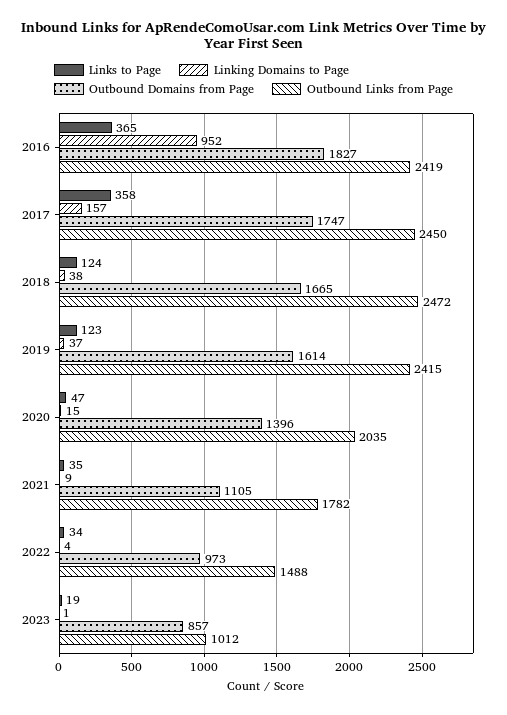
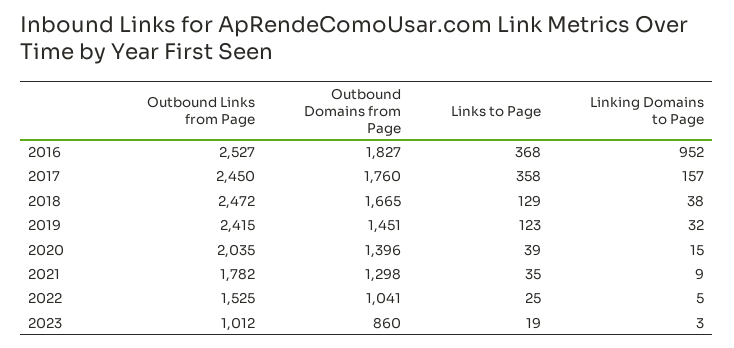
Links to Page, 2016: 365 -> 368
Outbound Links from Page, 2016: 2419 -> 2527
Outbound Domains from Page, 2017: 1747 -> 1760
Links to Page, 2018: 124 -> 129
Linking Domains to Page, 2019: 37 -> 32
Outbound Domains from Page, 2019: 1614 -> 1451
Links to Page, 2020: 47 -> 39
Outbound Domains from Page, 2021: 1105 -> 1298
Links to Page, 2022: 34 -> 25
Linking Domains to Page, 2022: 4 -> 5
Outbound Domains from Page, 2022: 973 -> 1041
Outbound Links from Page, 2022: 1488 -> 1525
Linking Domains to Page, 2023: 1 -> 3
Outbound Domains from Page, 2023: 857 -> 860

